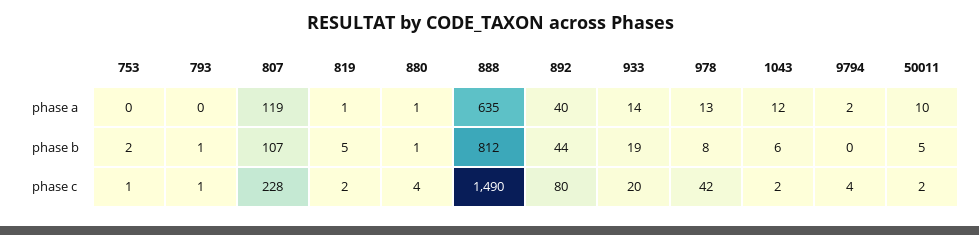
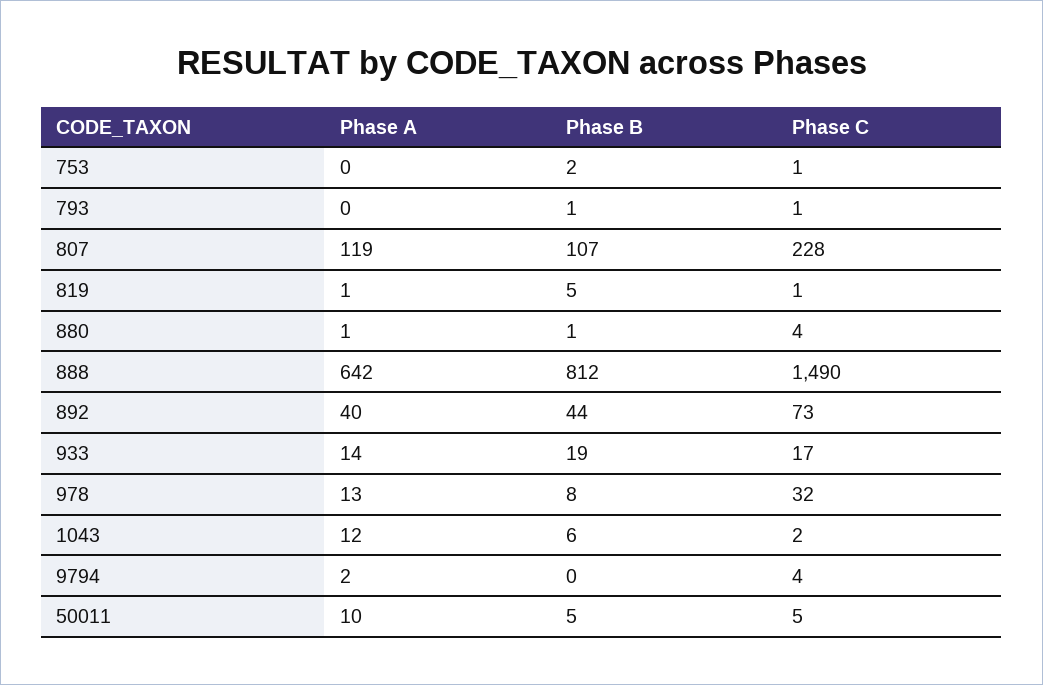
888, phase a: 635 -> 642
819, phase c: 2 -> 1
892, phase c: 80 -> 73
933, phase c: 20 -> 17
978, phase c: 42 -> 32
50011, phase c: 2 -> 5

